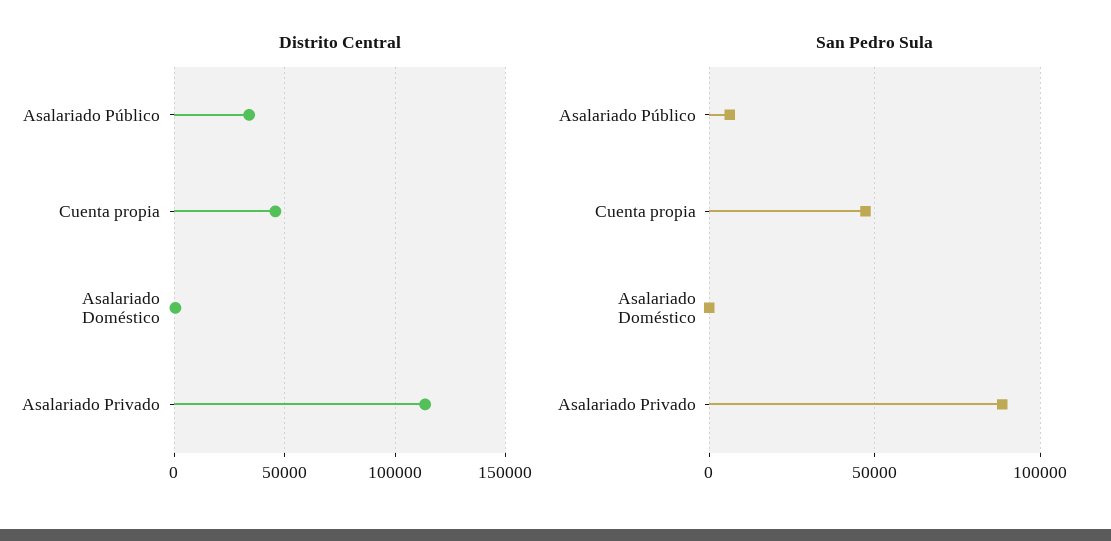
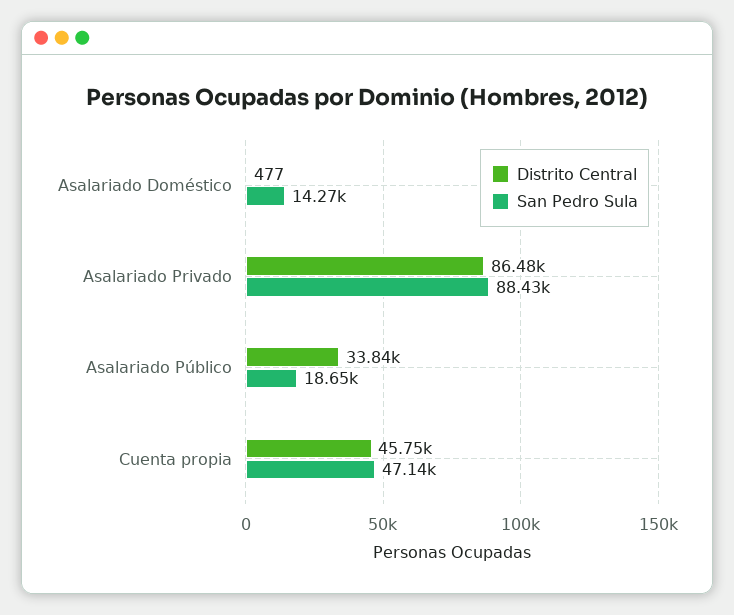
Distrito Central, Asalariado Privado: 115000 -> 86480
San Pedro Sula, Asalariado Público: 5000 -> 18650
San Pedro Sula, Asalariado Doméstico: 0 -> 14270

